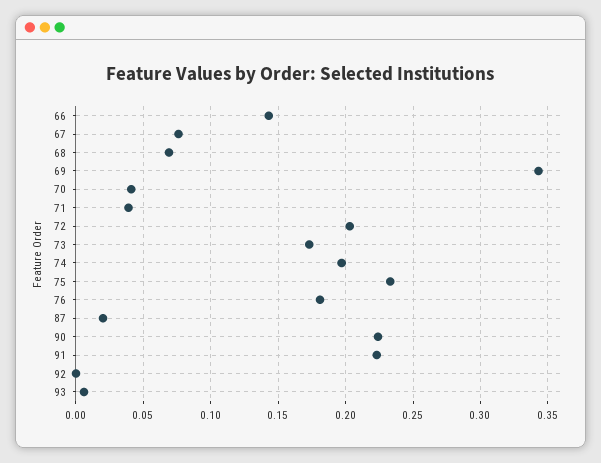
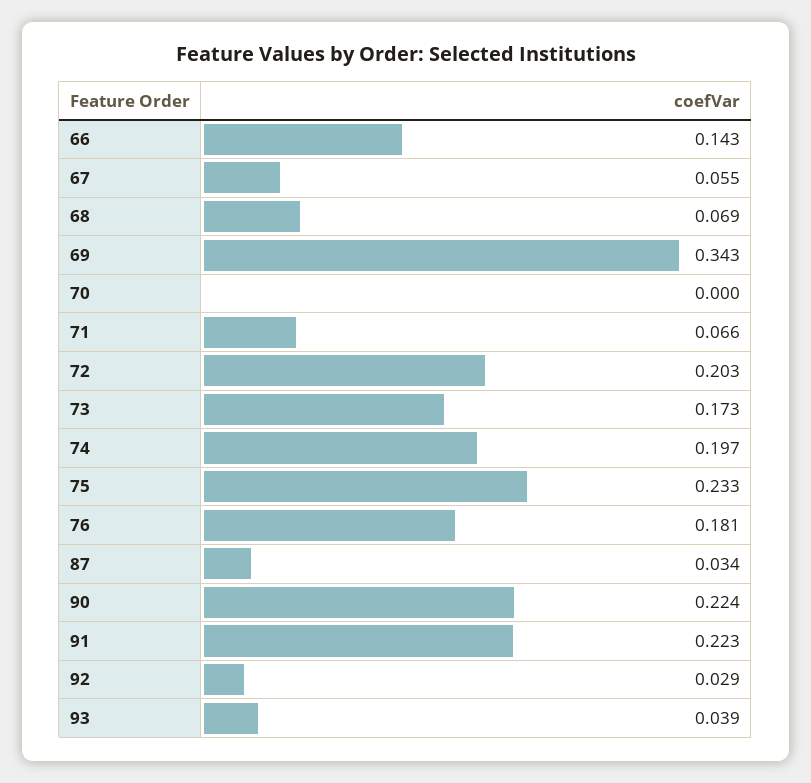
67: 0.075 -> 0.055
70: 0.04 -> 0
71: 0.04 -> 0.066
87: 0.02 -> 0.034
92: 0 -> 0.029
93: 0.005 -> 0.039

